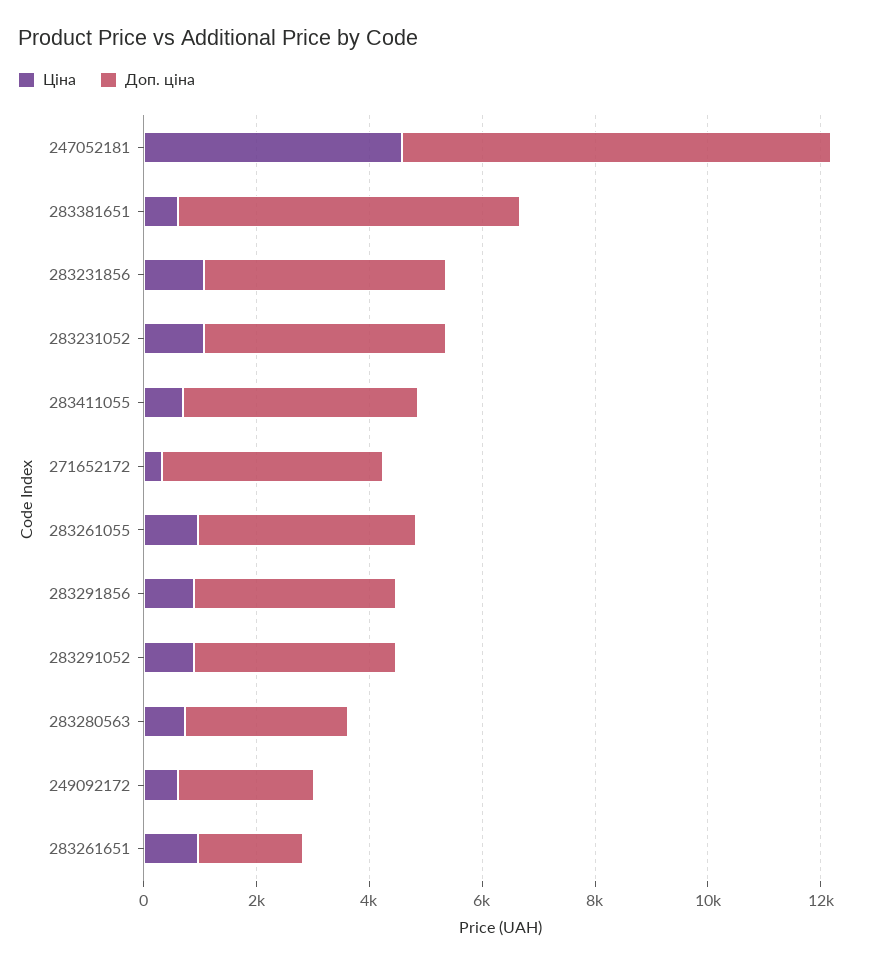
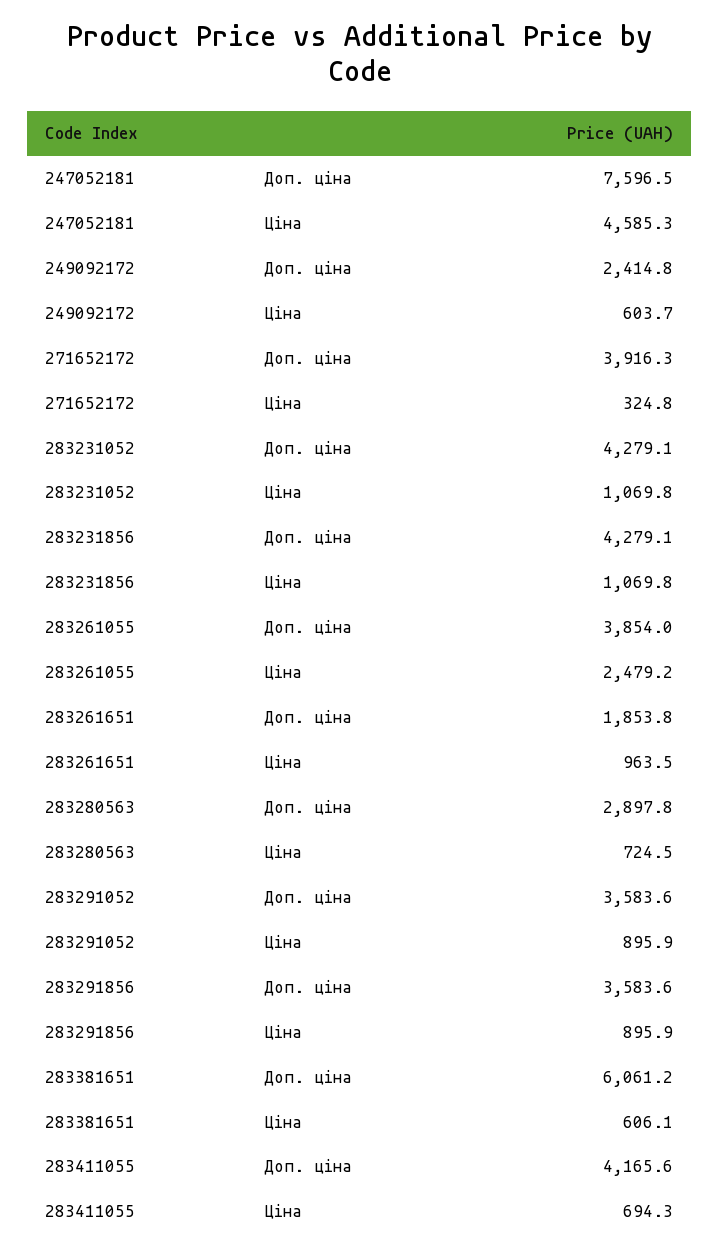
Ціна, 283261055: 1000 -> 2479.2

